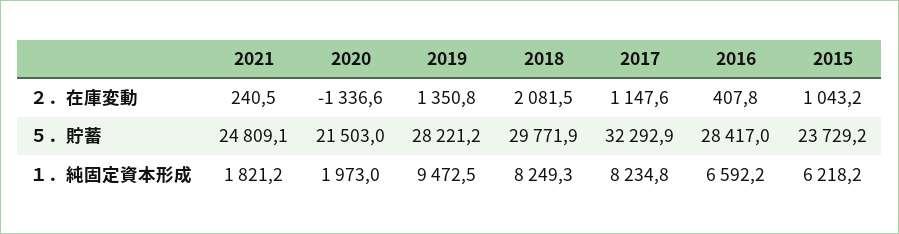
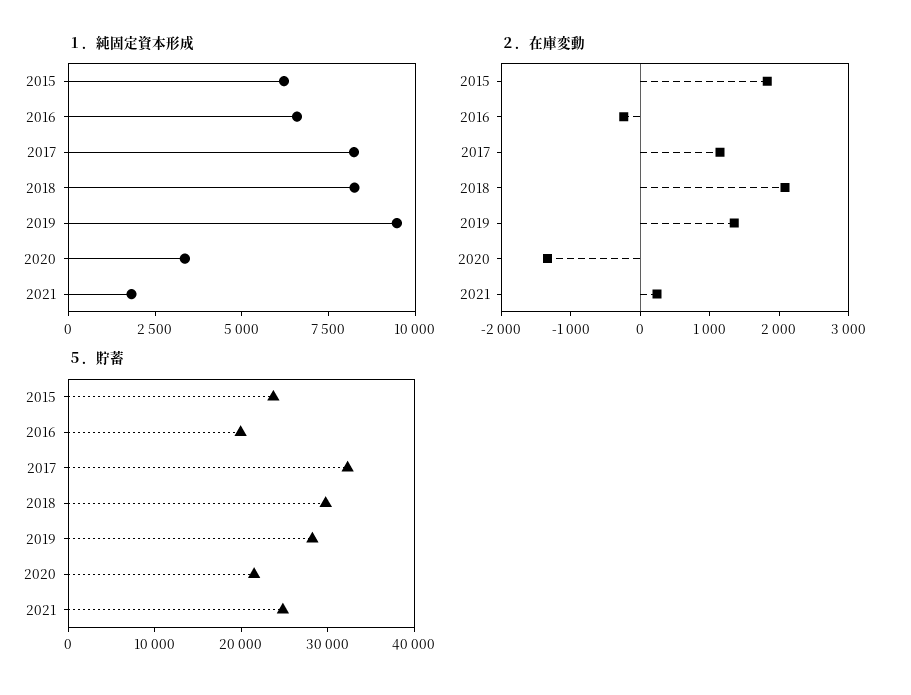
２．在庫変動, 2016: 407.8 -> -200
２．在庫変動, 2015: 1043.2 -> 1800
５．貯蓄, 2016: 28417 -> 20000
１．純固定資本形成, 2020: 1973 -> 3500

